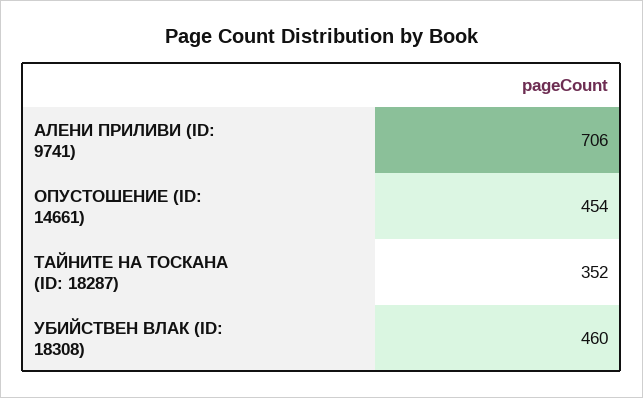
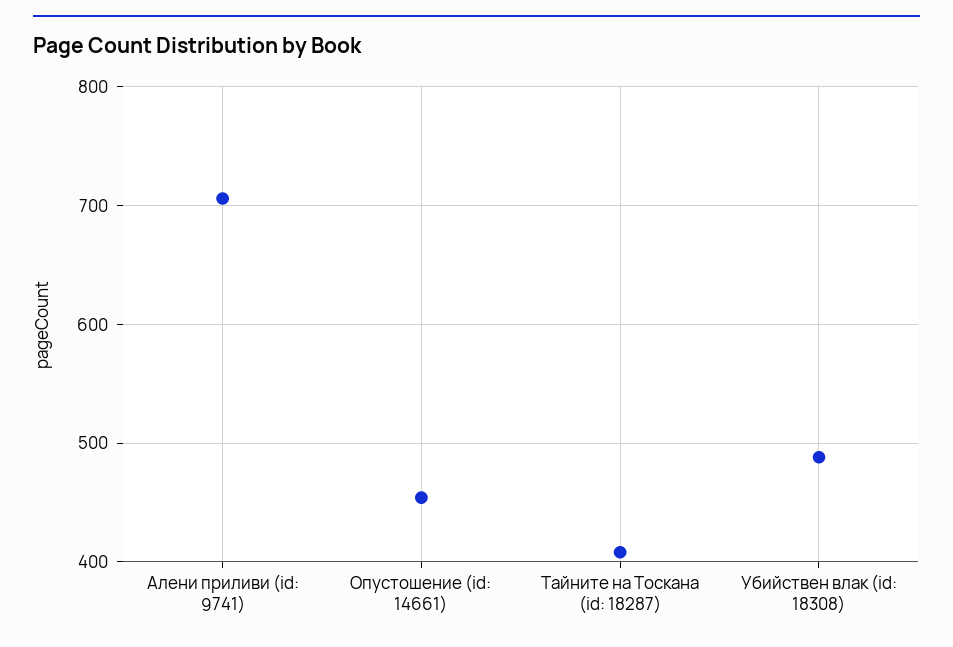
ТАЙНИТЕ НА ТОСКАНА (ID: 18287): 352 -> 410
УБИЙСТВЕН ВЛАК (ID: 18308): 460 -> 490

